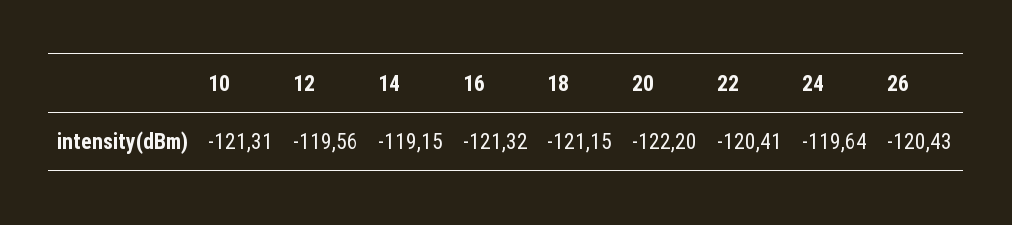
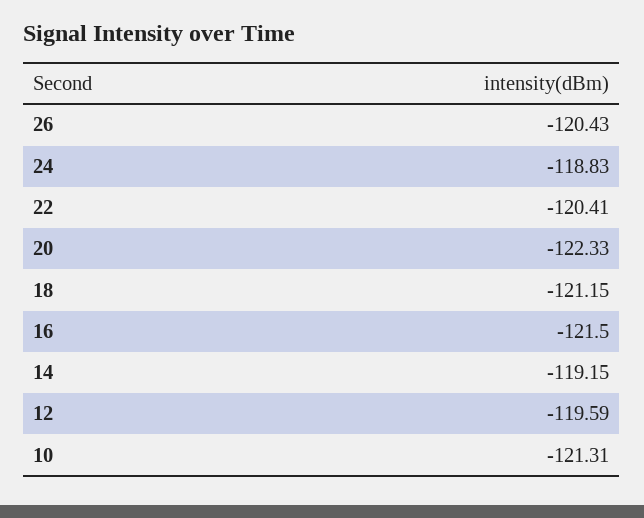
12: -119.56 -> -119.59
16: -121.32 -> -121.5
20: -122.2 -> -122.33
24: -119.64 -> -118.83

